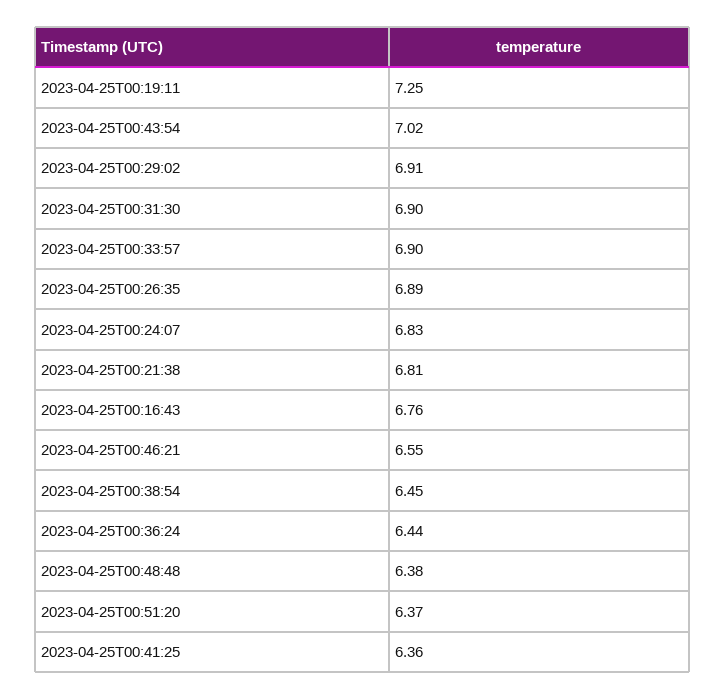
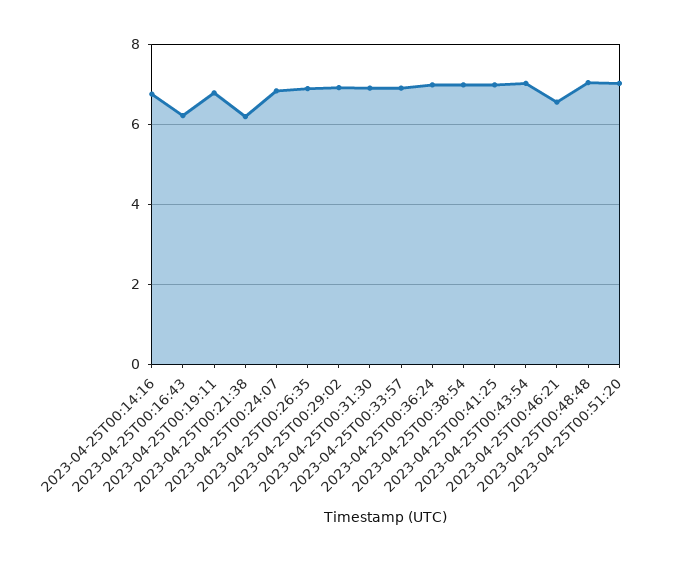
2023-04-25T00:19:11: 7.25 -> 6.8
2023-04-25T00:21:38: 6.81 -> 6.2
2023-04-25T00:16:43: 6.76 -> 6.2
2023-04-25T00:38:54: 6.45 -> 7
2023-04-25T00:36:24: 6.44 -> 7
2023-04-25T00:48:48: 6.38 -> 7
2023-04-25T00:51:20: 6.37 -> 7
2023-04-25T00:41:25: 6.36 -> 7
2023-04-25T00:14:16: none -> 6.8

